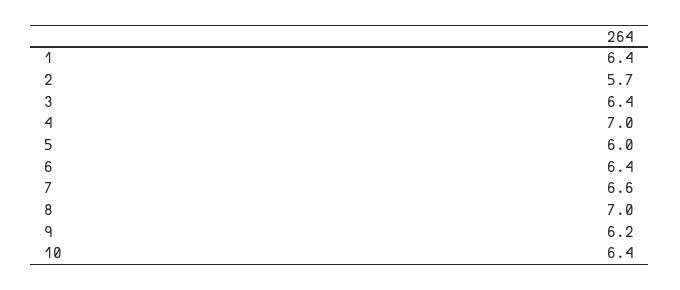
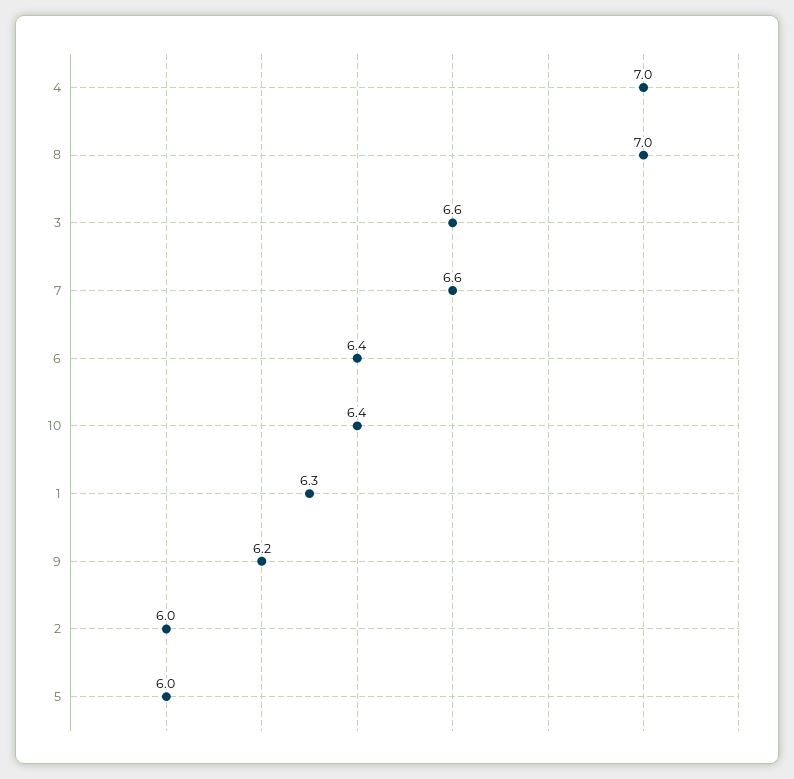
1: 6.4 -> 6.3
2: 5.7 -> 6
3: 6.4 -> 6.6

